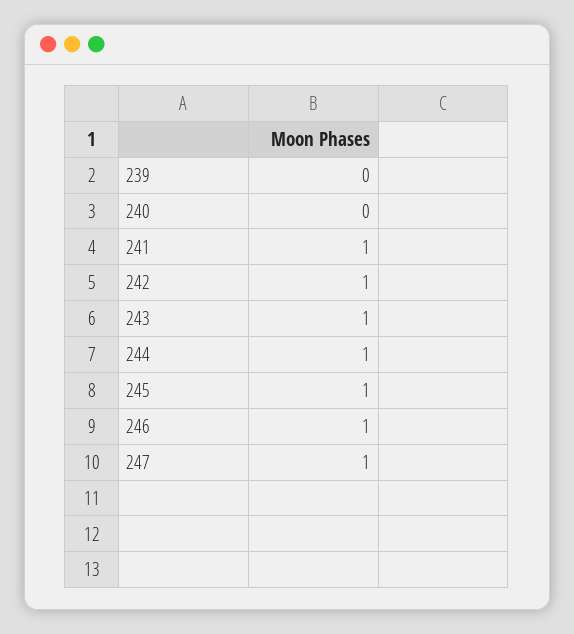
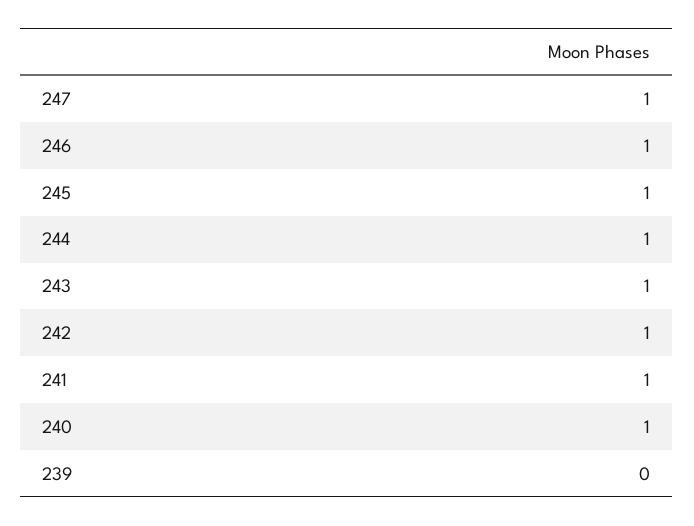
240: 0 -> 1

